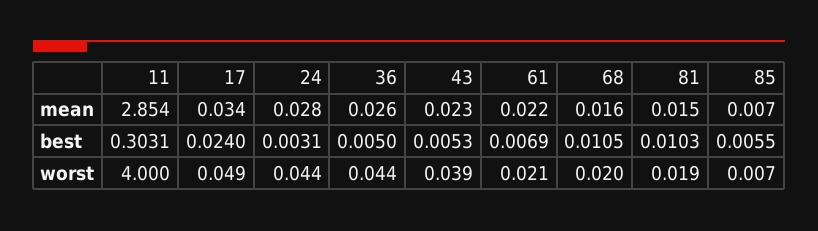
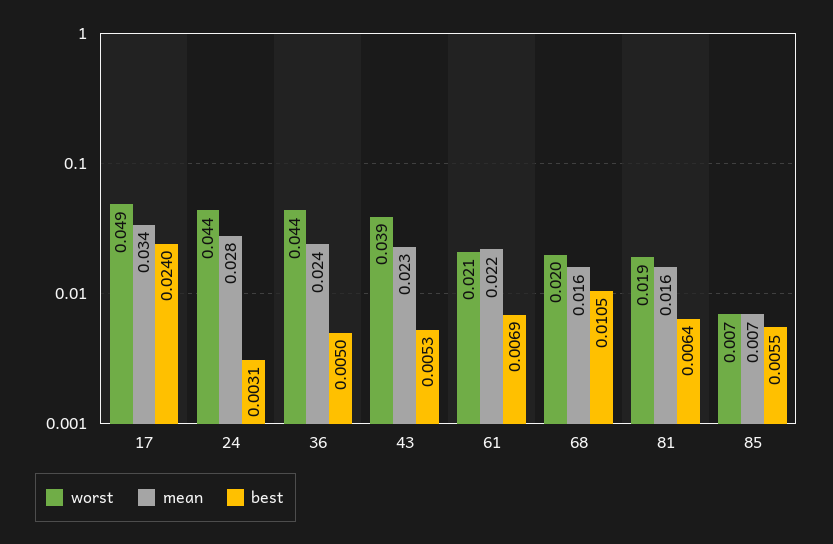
mean, 11: 2.854 -> none
mean, 36: 0.026 -> 0.024
mean, 81: 0.015 -> 0.016
best, 11: 0.3031 -> none
best, 81: 0.0103 -> 0.0064
worst, 11: 4 -> none

